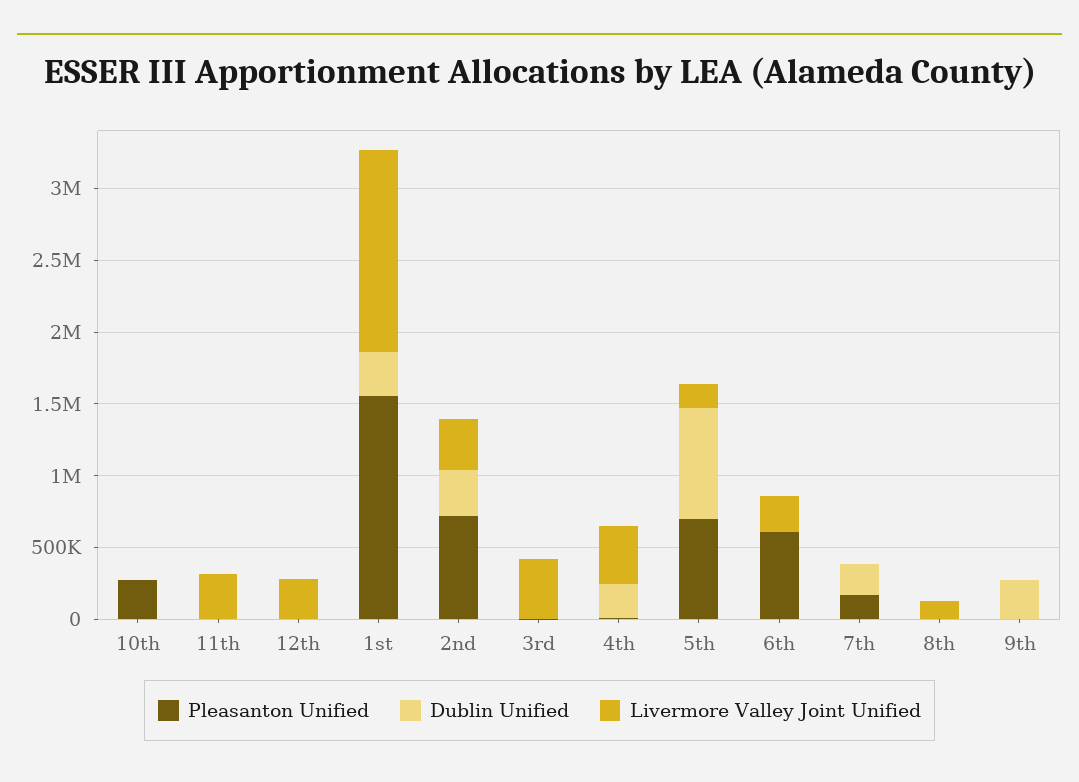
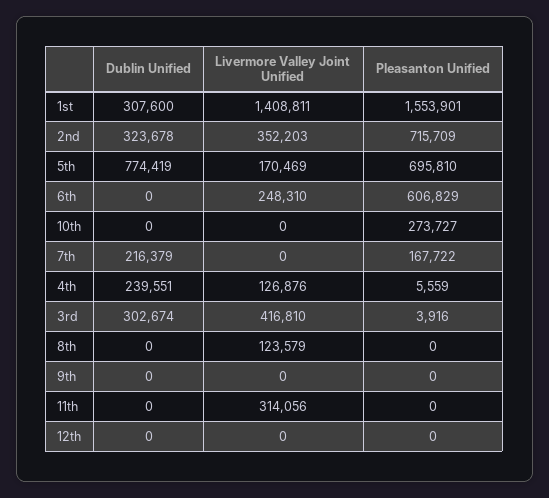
Livermore Valley Joint Unified, 12th: 300000 -> 0
Dublin Unified, 3rd: 0 -> 302674
Livermore Valley Joint Unified, 4th: 400000 -> 126876
Dublin Unified, 9th: 300000 -> 0

